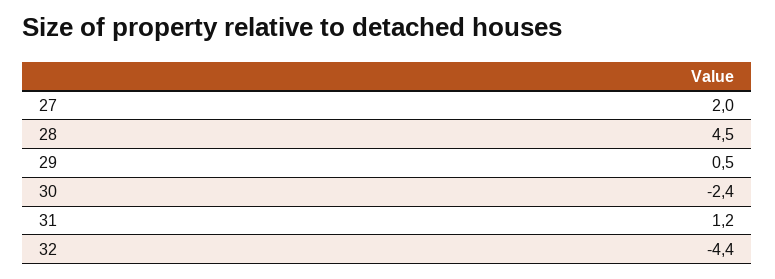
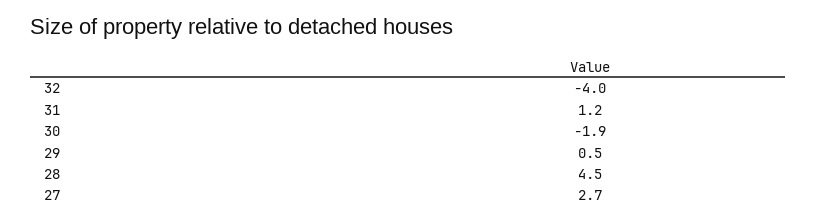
27: 2 -> 2.7
30: -2.4 -> -1.9
32: -4.4 -> -4

